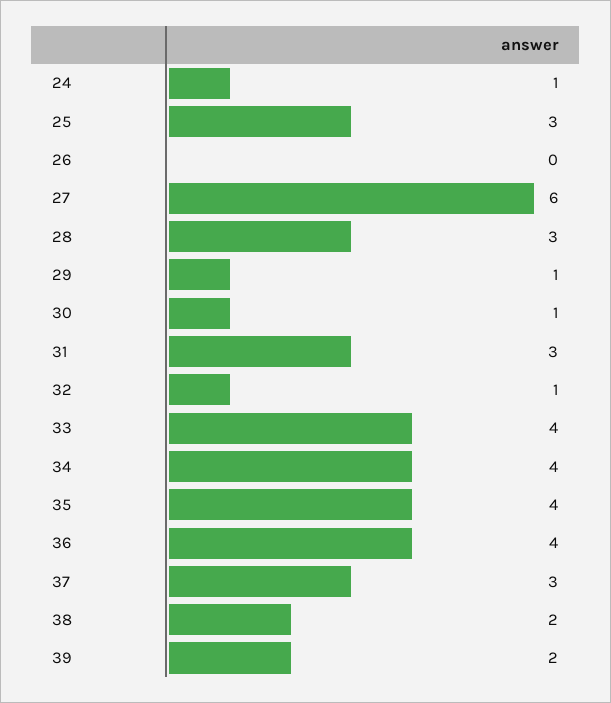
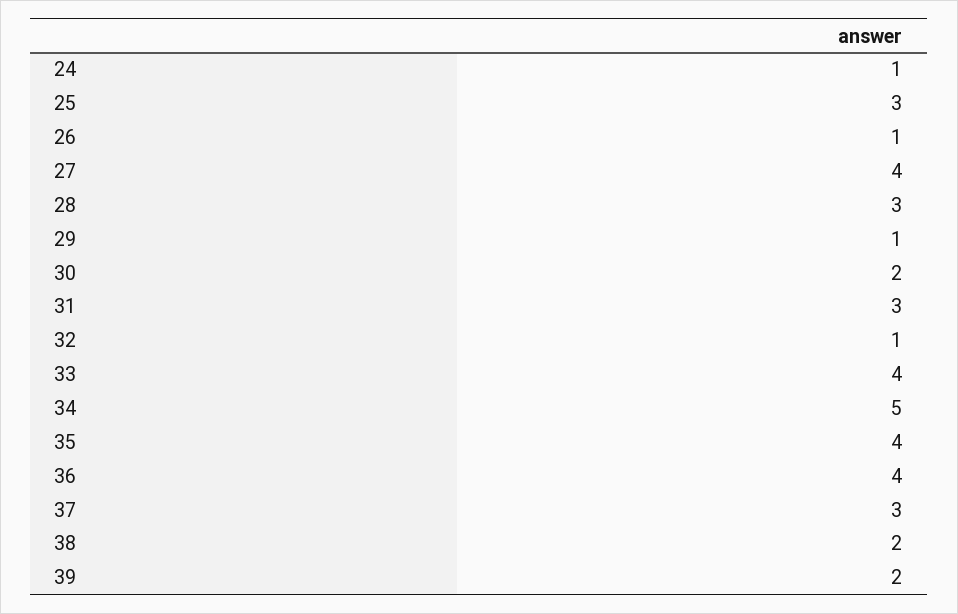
26: 0 -> 1
27: 6 -> 4
30: 1 -> 2
34: 4 -> 5

